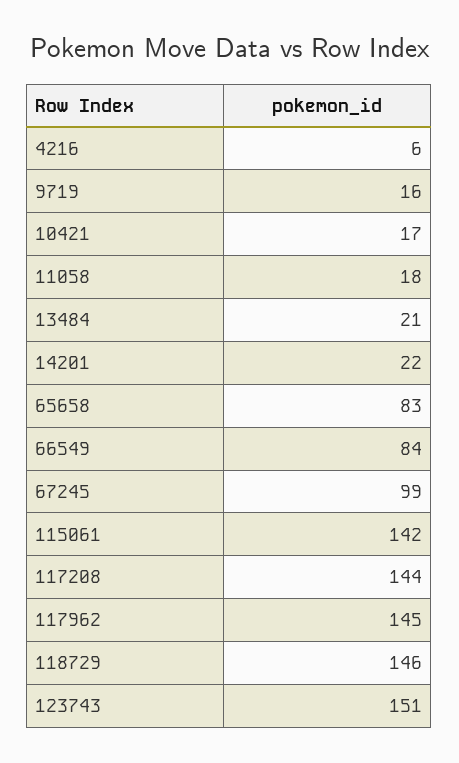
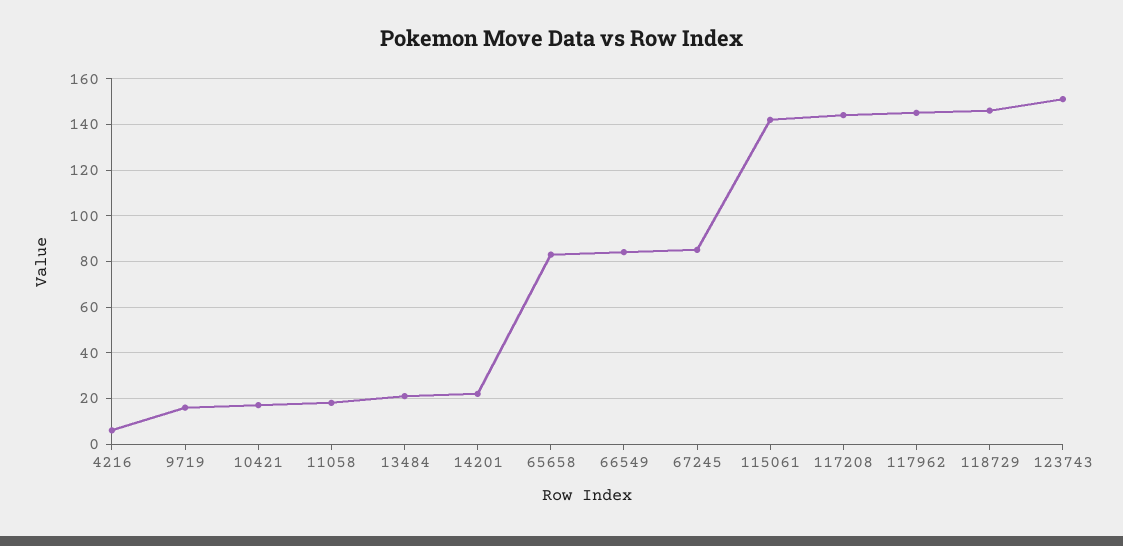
67245: 99 -> 85

